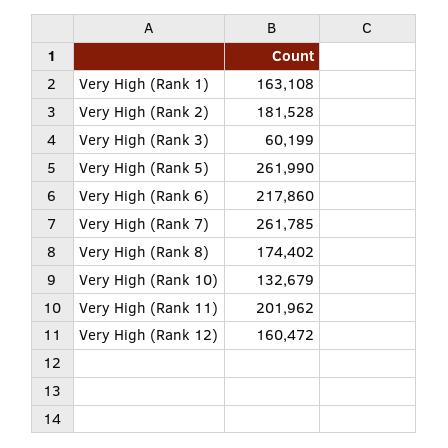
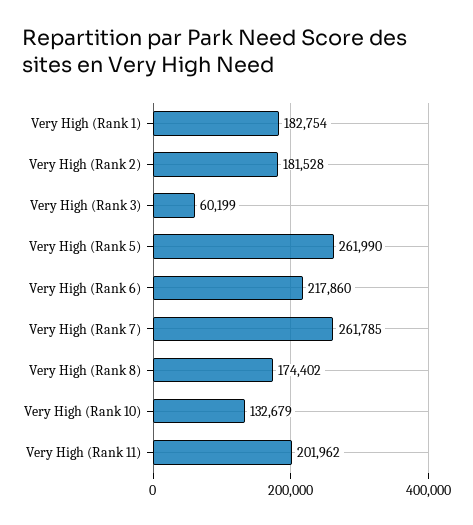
Very High (Rank 1): 163108 -> 182754
Very High (Rank 12): 160472 -> none

